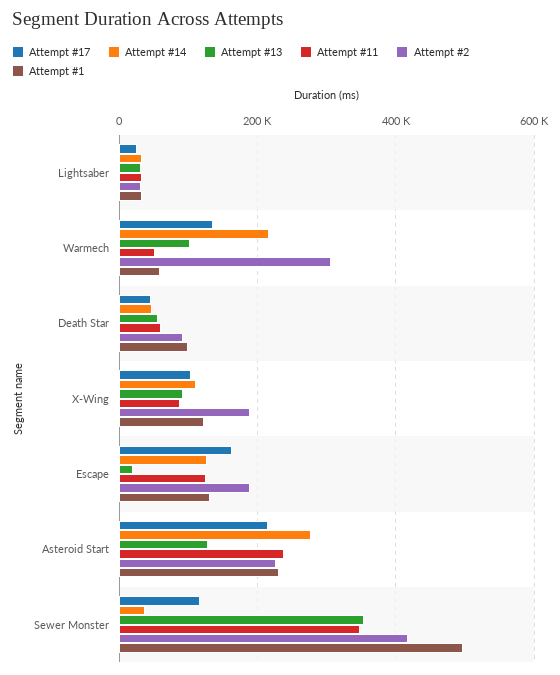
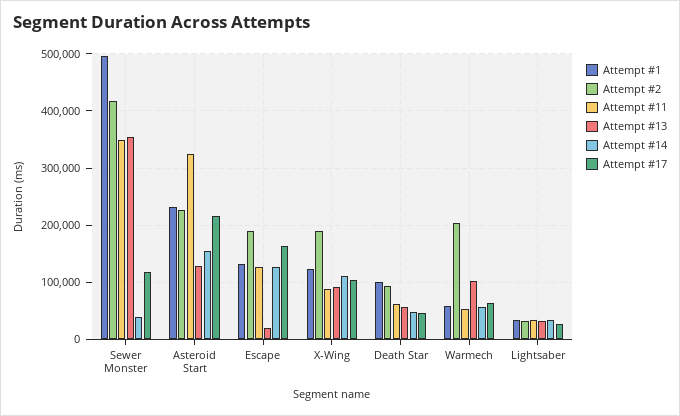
Attempt #17, Warmech: 140000 -> 60000
Attempt #14, Warmech: 220000 -> 60000
Attempt #2, Warmech: 300000 -> 200000
Attempt #14, Asteroid Start: 280000 -> 160000
Attempt #11, Asteroid Start: 240000 -> 320000

